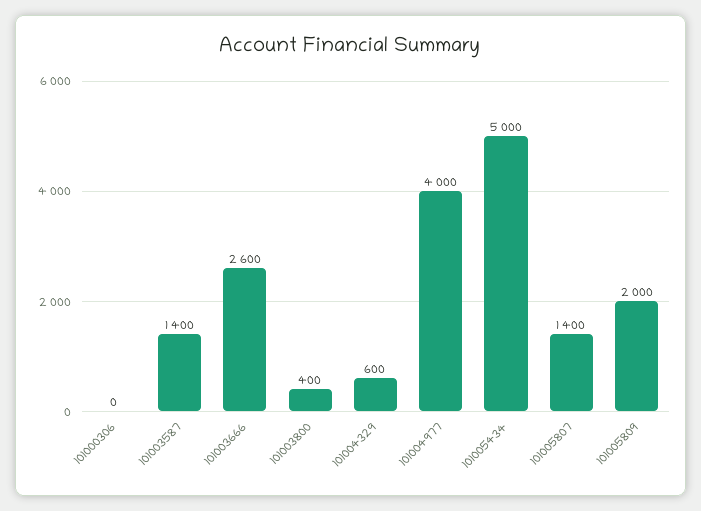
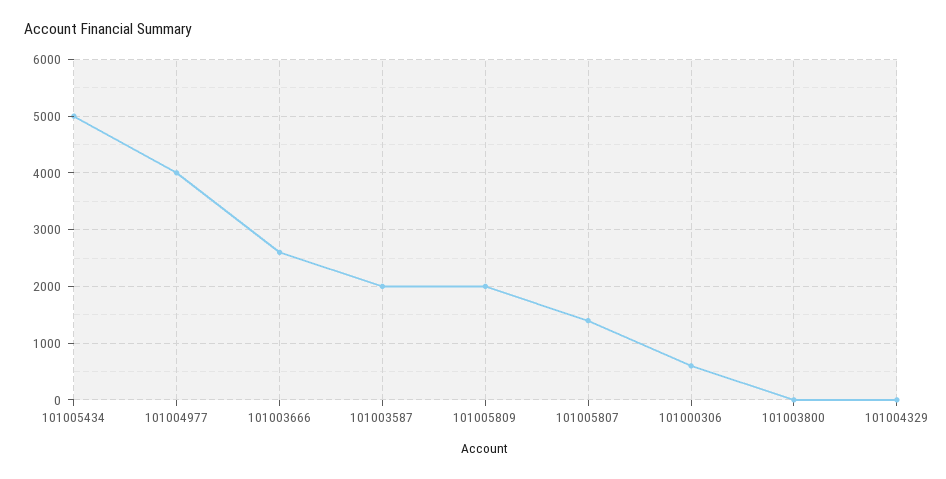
101000306: 0 -> 600
101003587: 1400 -> 2000
101003800: 400 -> 0
101004329: 600 -> 0

